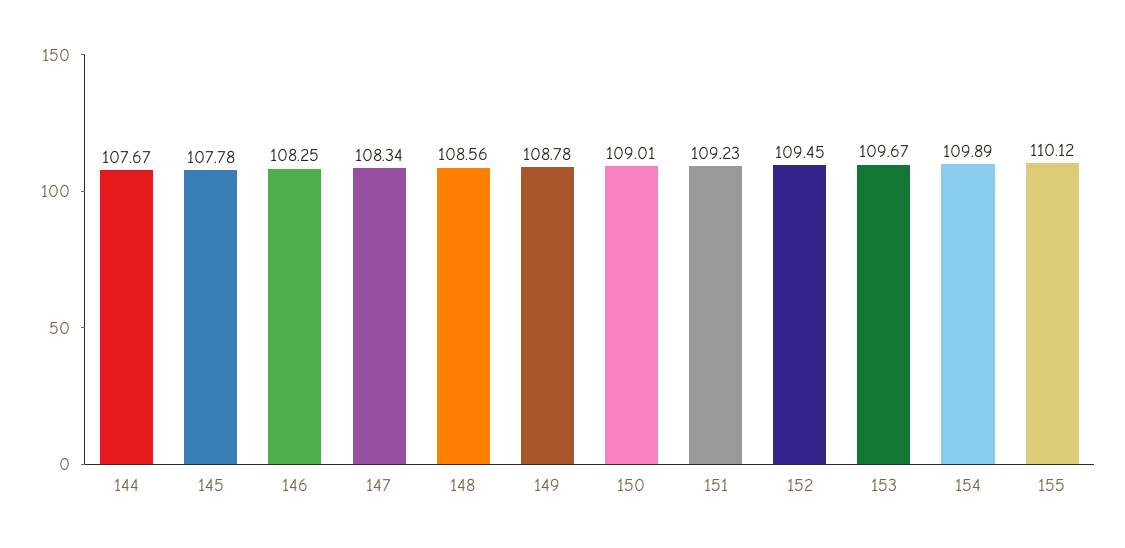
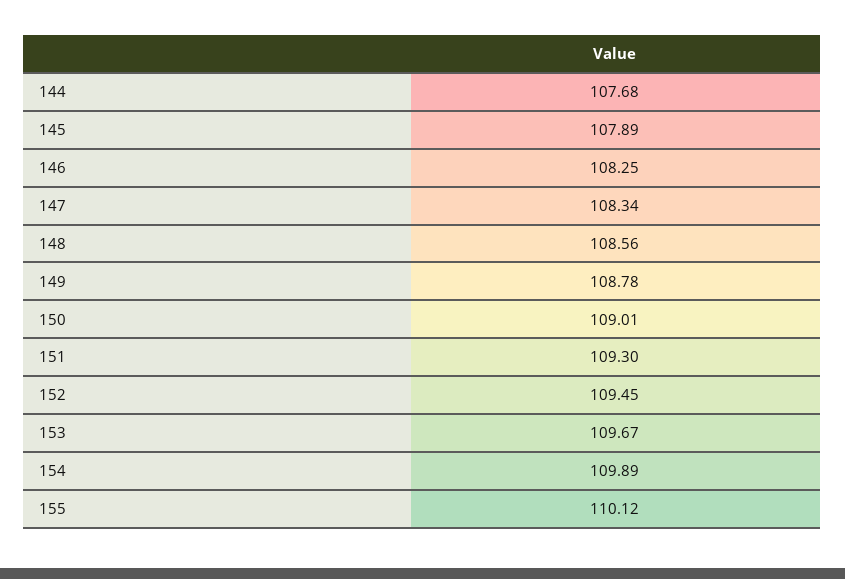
144: 107.67 -> 107.68
145: 107.78 -> 107.89
151: 109.23 -> 109.3

